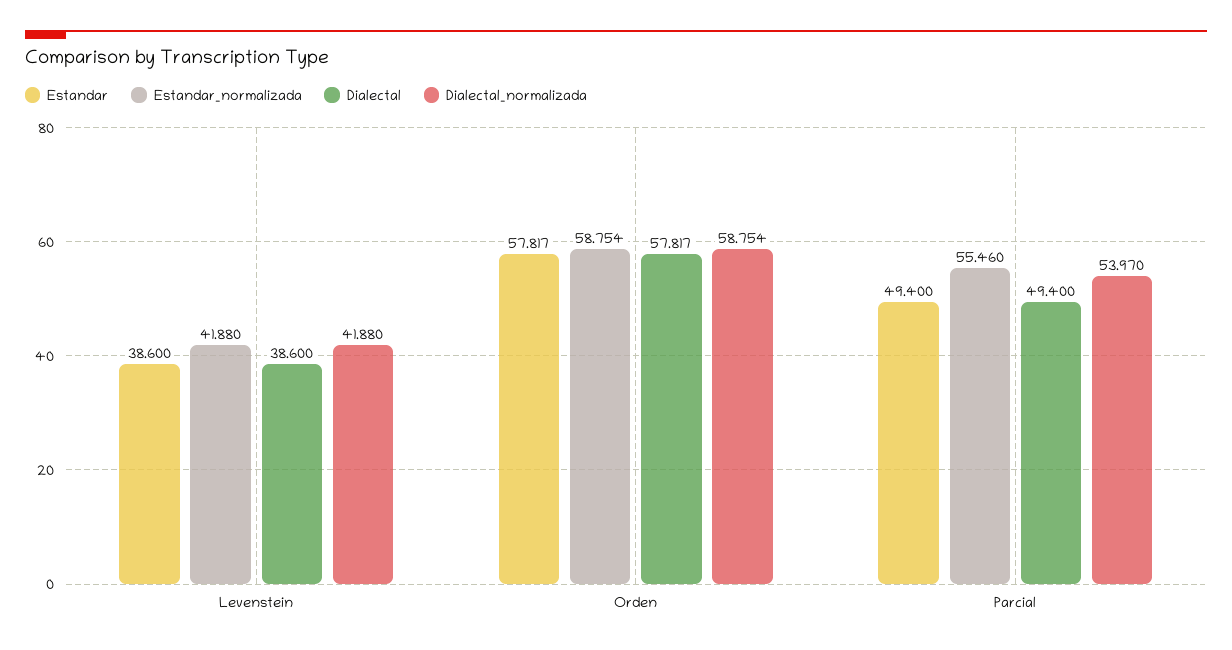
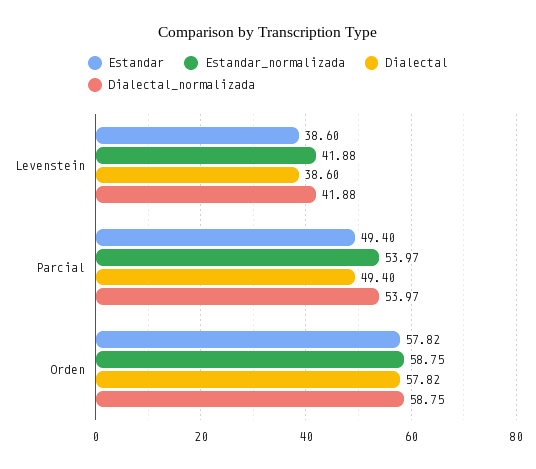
Estandar_normalizada, Parcial: 55.46 -> 53.97

